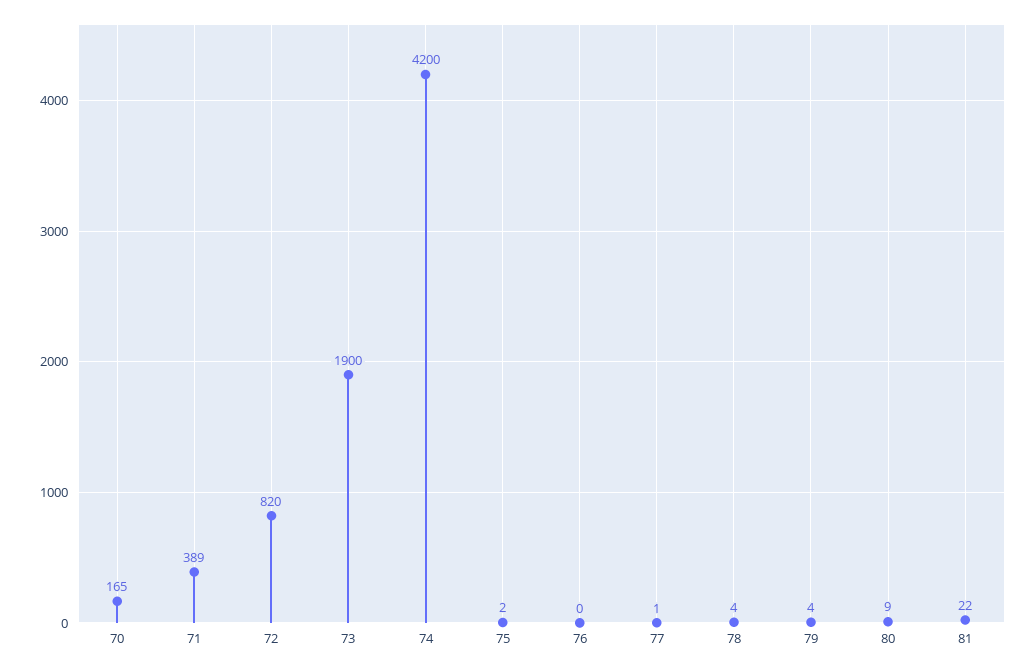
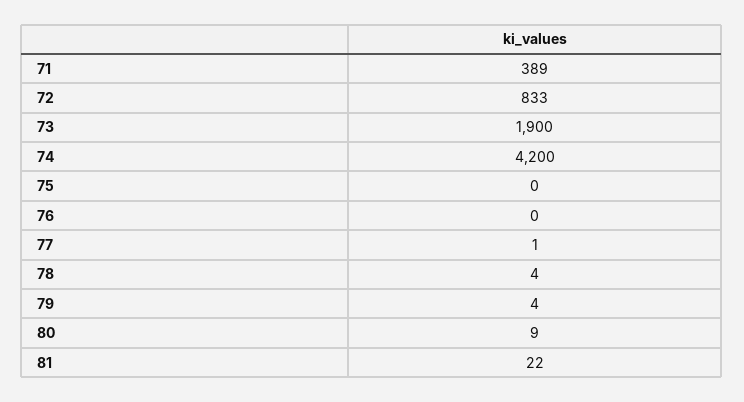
70: 165 -> none
72: 820 -> 833
75: 2 -> 0

